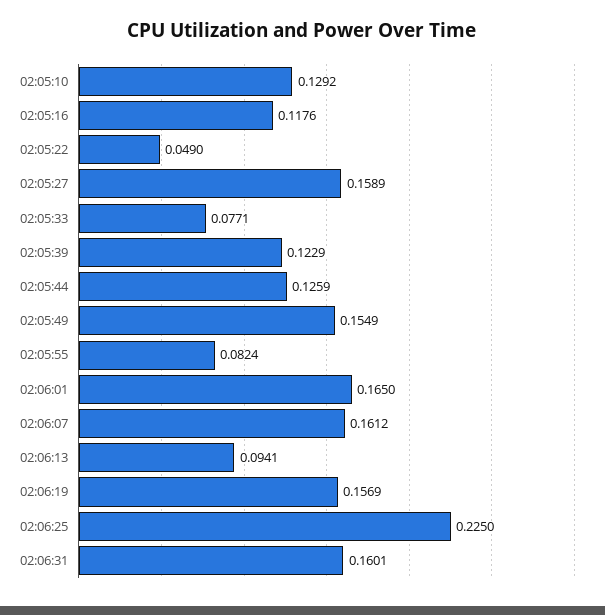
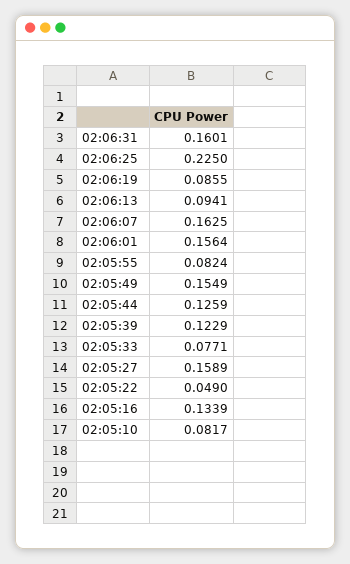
02:05:10: 0.1292 -> 0.0817
02:05:16: 0.1176 -> 0.1339
02:06:01: 0.165 -> 0.1564
02:06:07: 0.1612 -> 0.1625
02:06:19: 0.1569 -> 0.0855

